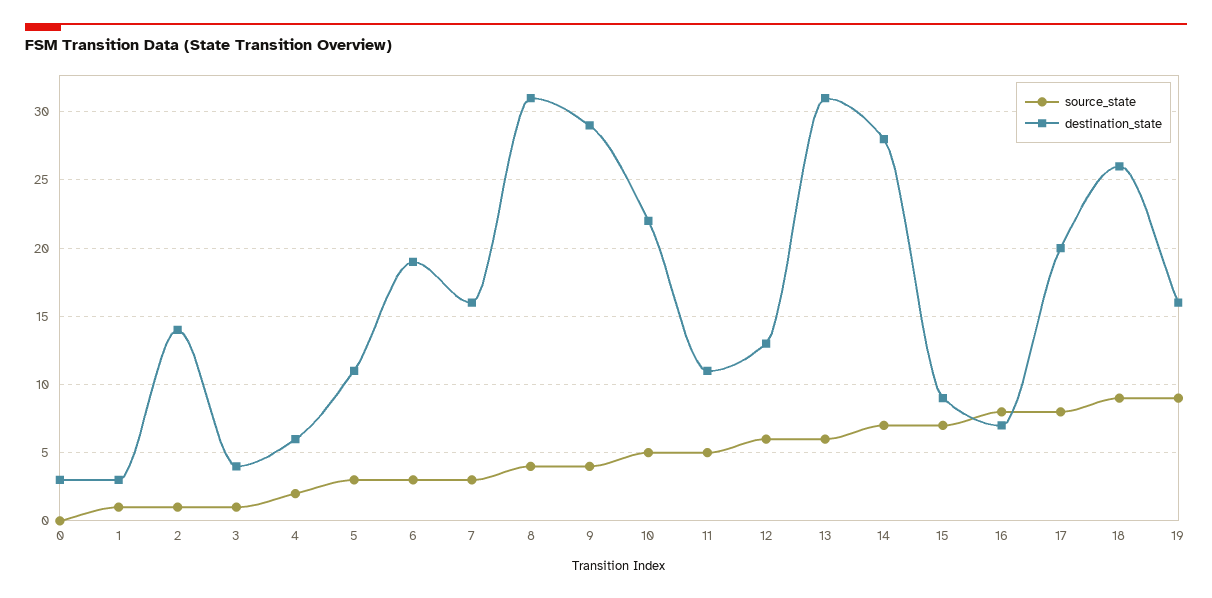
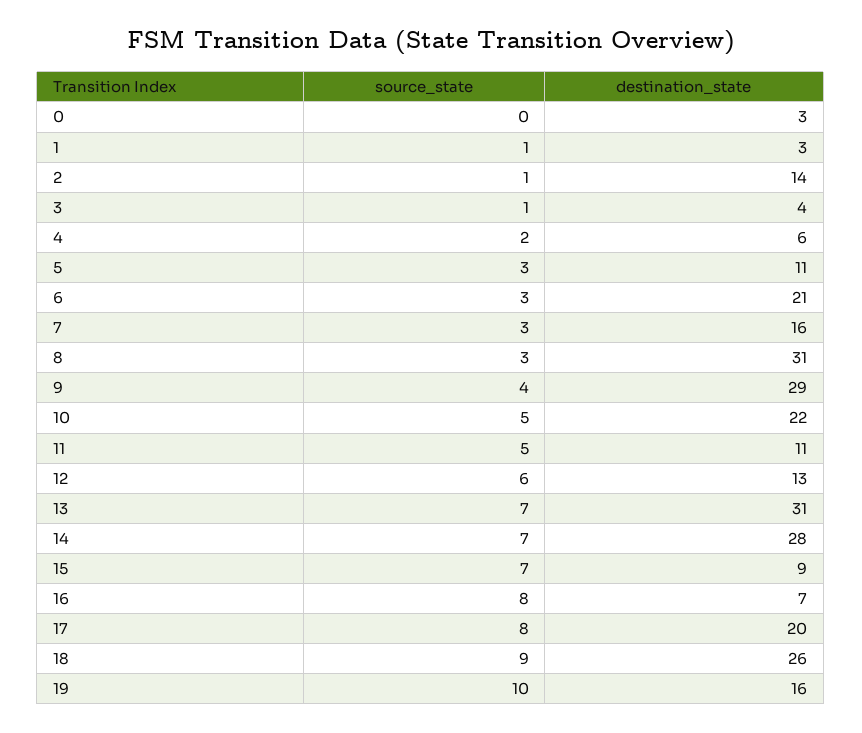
destination_state, 6: 19 -> 21
source_state, 8: 4 -> 3
source_state, 13: 6 -> 7
source_state, 19: 9 -> 10

